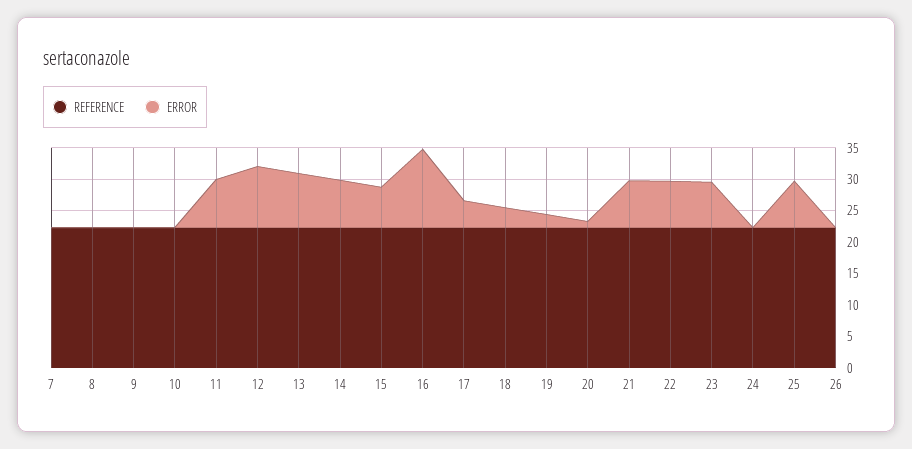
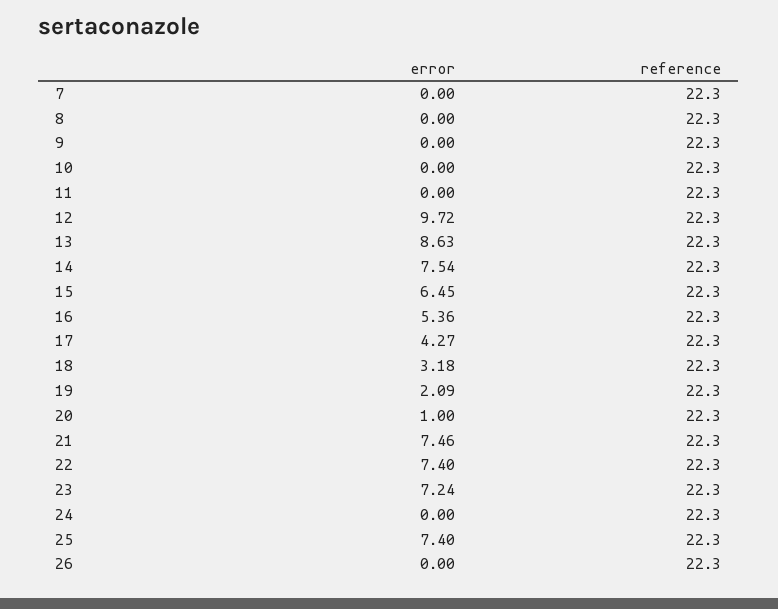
ERROR, 11: 7.5 -> 0
ERROR, 16: 12.5 -> 5.36

